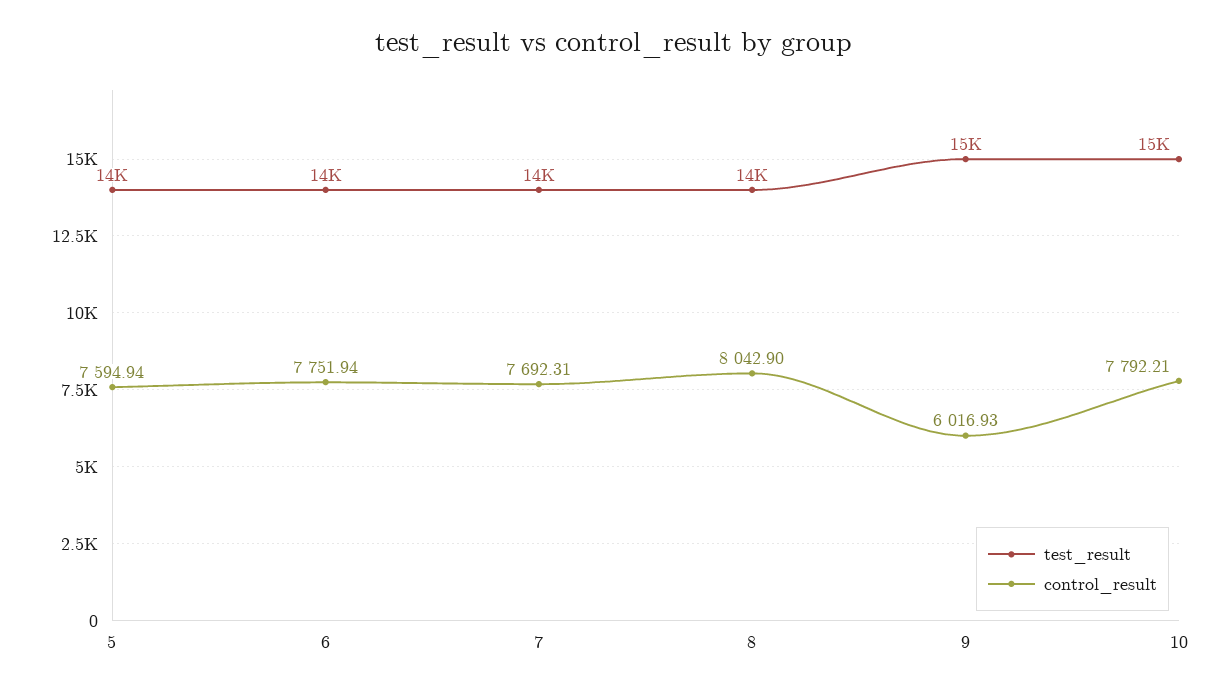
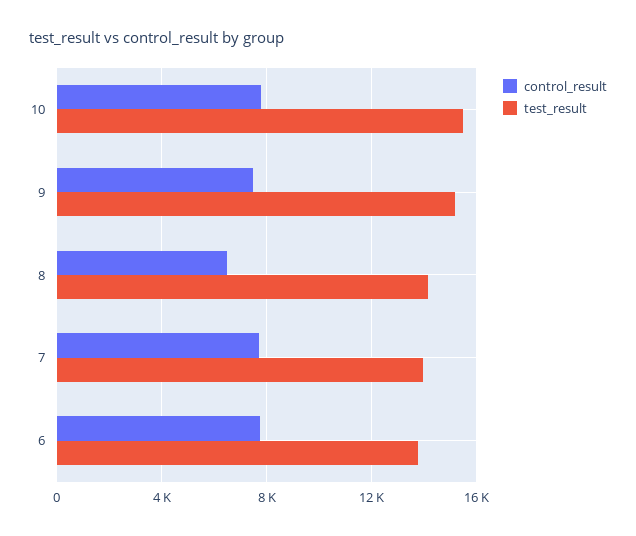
test_result, 5: 14000 -> none
control_result, 5: 7594.94 -> none
control_result, 8: 8042.9 -> 6500
control_result, 9: 6016.93 -> 7500

